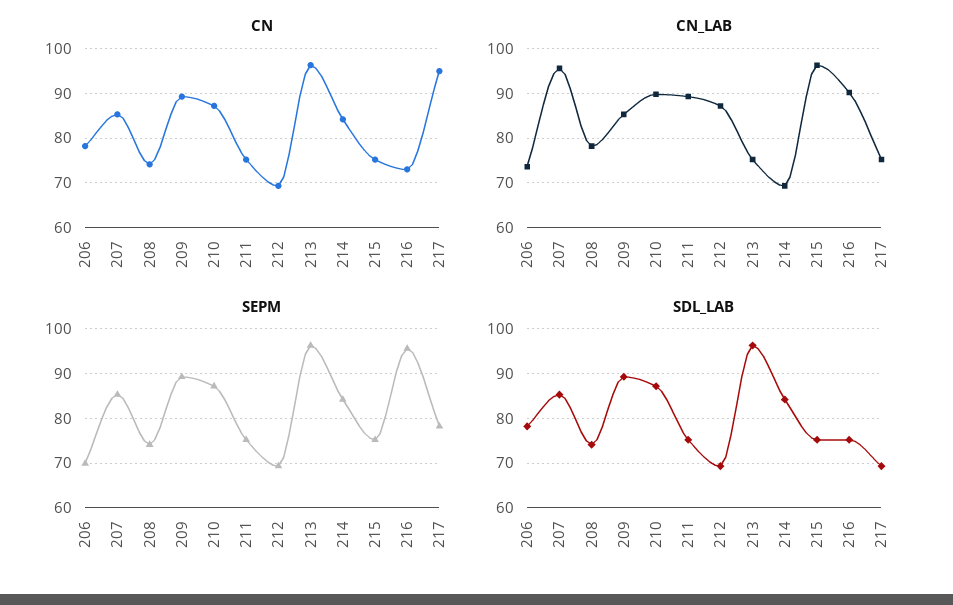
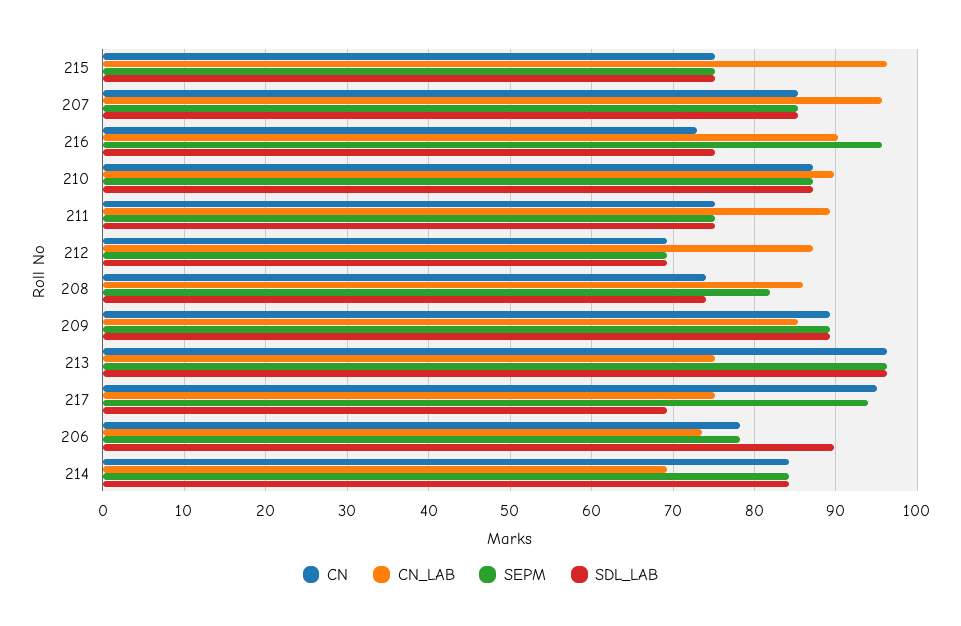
CN_LAB, 208: 78 -> 86
SEPM, 206: 70 -> 78
SEPM, 208: 74 -> 82
SEPM, 217: 78 -> 94
SDL_LAB, 206: 78 -> 90

